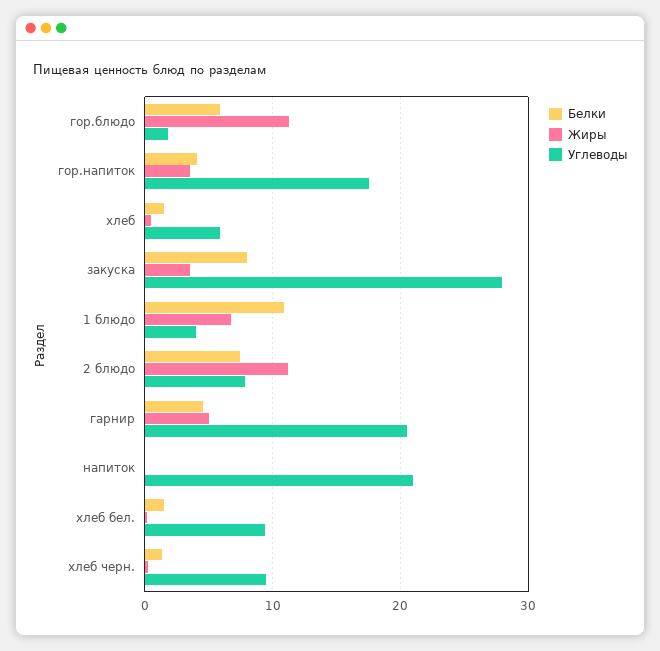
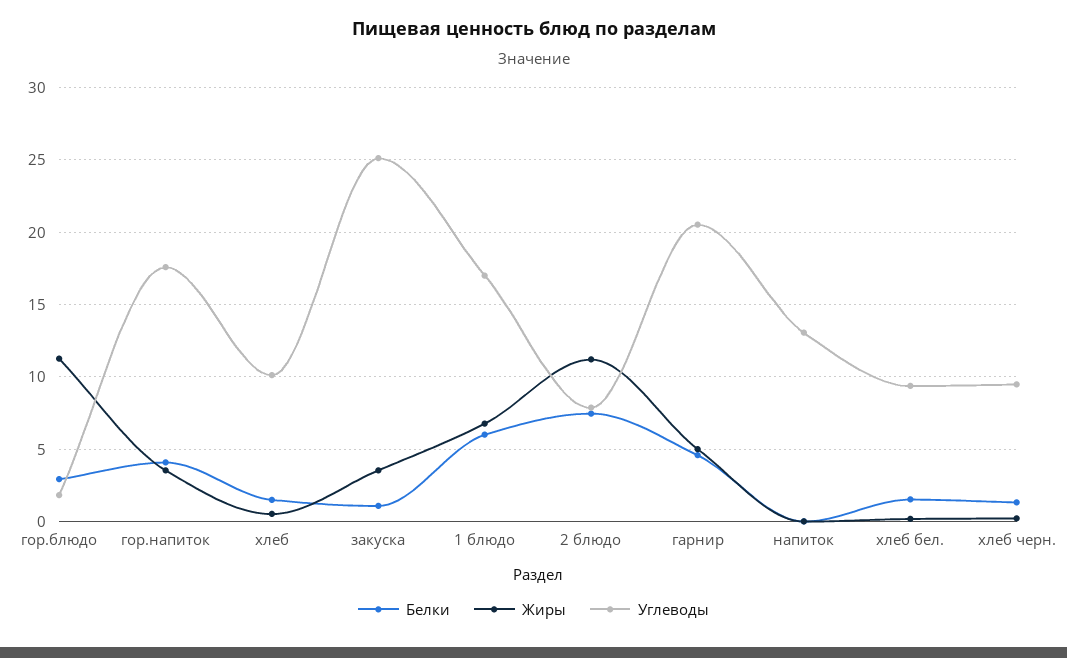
Белки, гор.блюдо: 6 -> 3
Углеводы, хлеб: 6 -> 10
Белки, закуска: 8 -> 1
Углеводы, закуска: 28 -> 25
Белки, 1 блюдо: 11 -> 6
Углеводы, 1 блюдо: 4 -> 17
Углеводы, напиток: 21 -> 13

